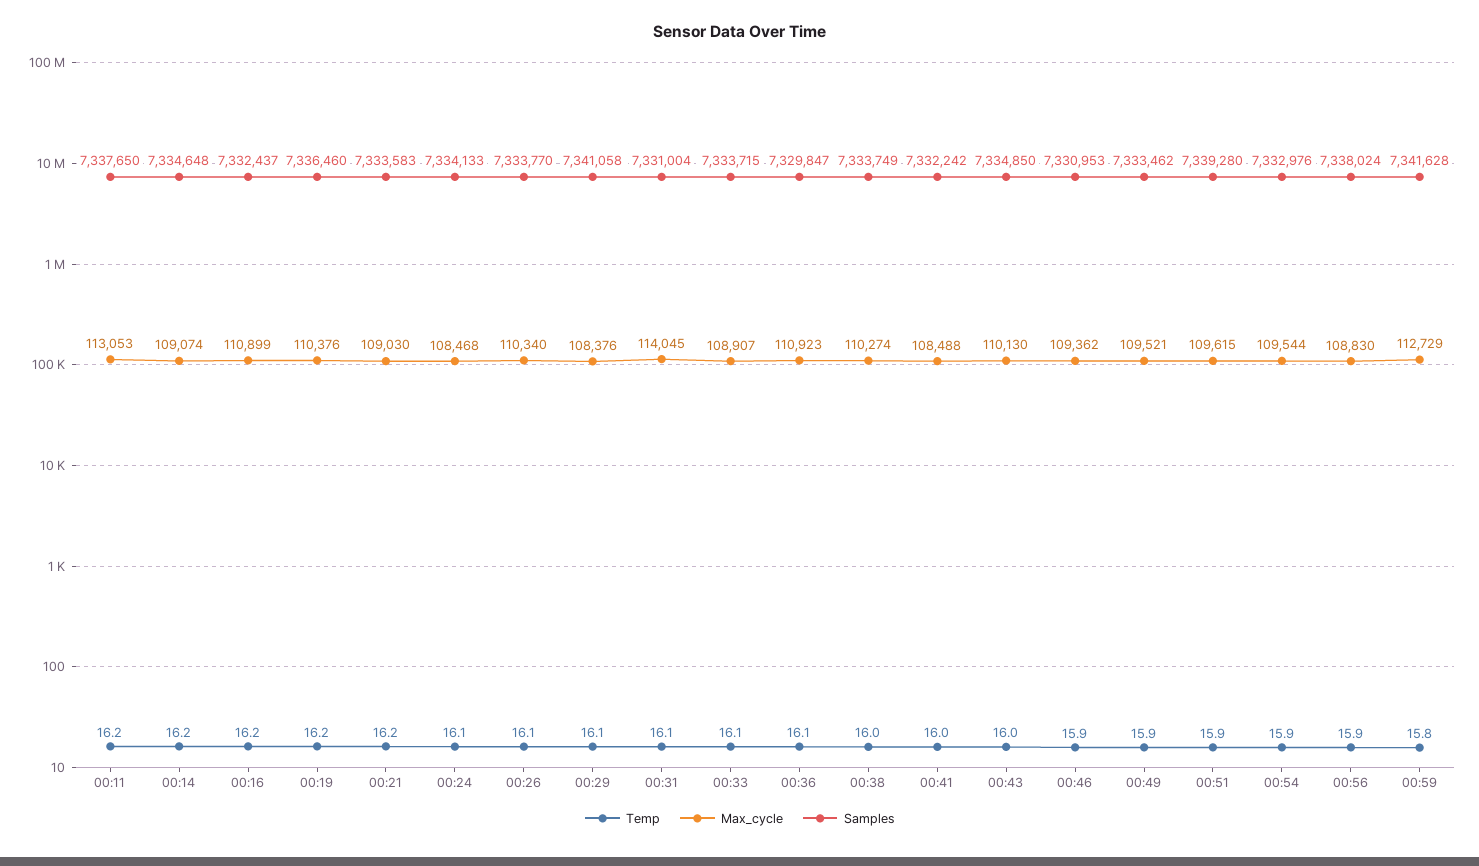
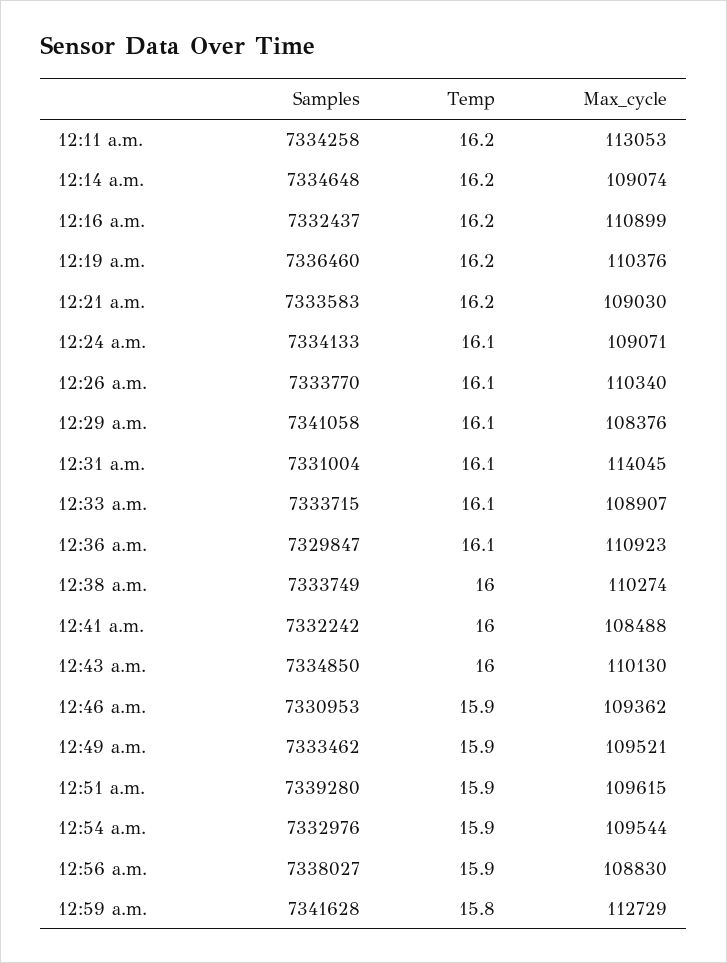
Samples, 00:11: 7337650 -> 7334258
Max_cycle, 00:24: 108468 -> 109071
Samples, 00:56: 7338024 -> 7338027

